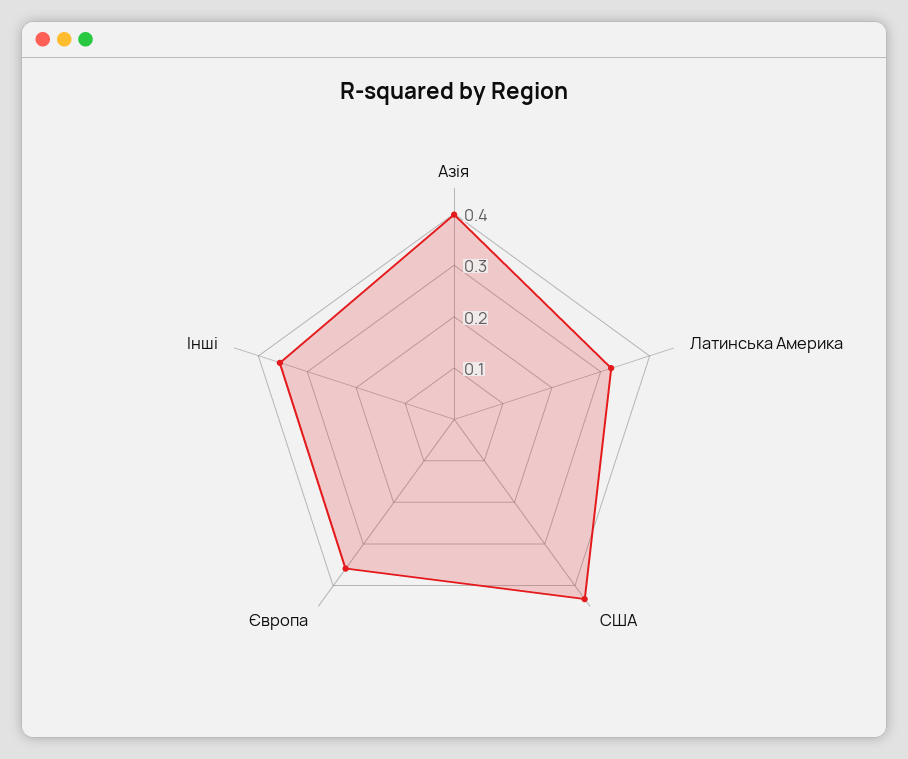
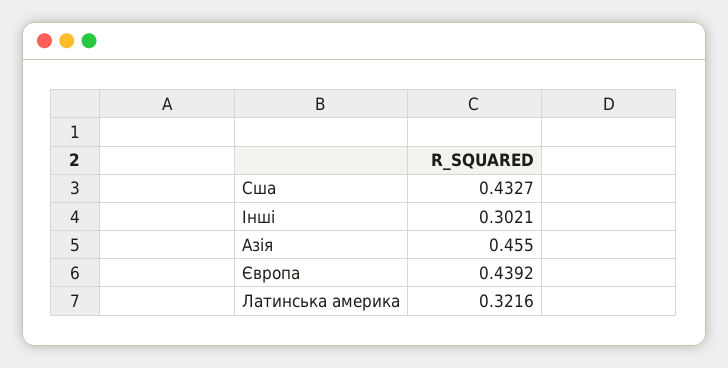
Азія: 0.4 -> 0.455
Європа: 0.36 -> 0.4392
Інші: 0.36 -> 0.3021

